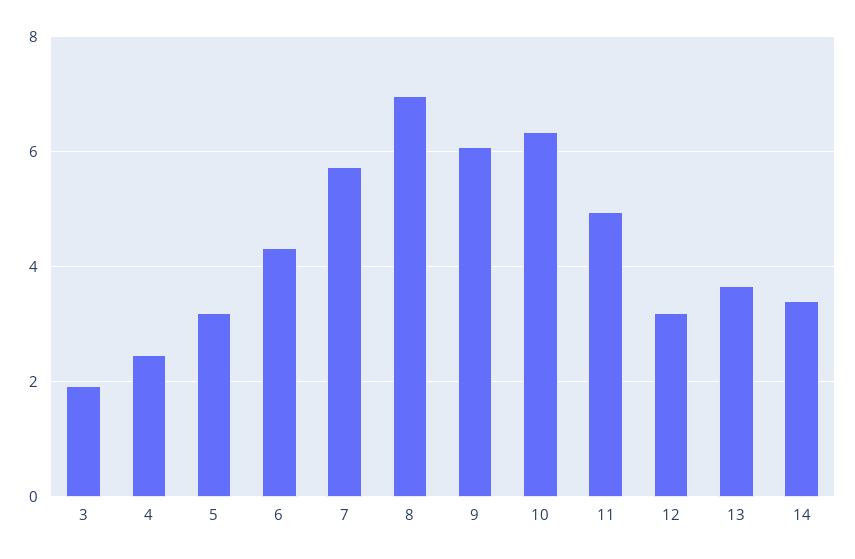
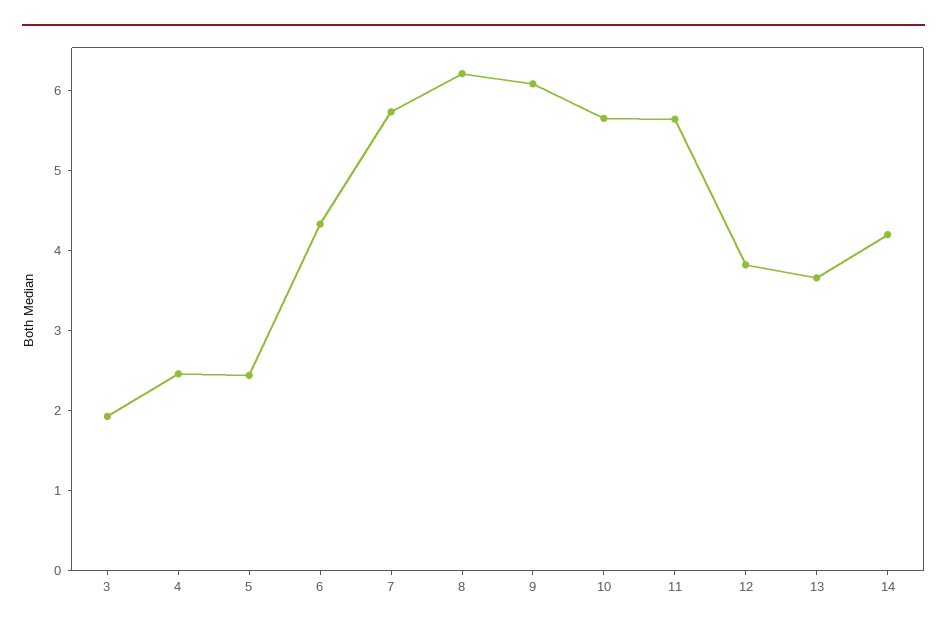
5: 3.2 -> 2.4
8: 7 -> 6.2
10: 6.4 -> 5.6
11: 5 -> 5.6
12: 3.2 -> 3.8
14: 3.4 -> 4.2

